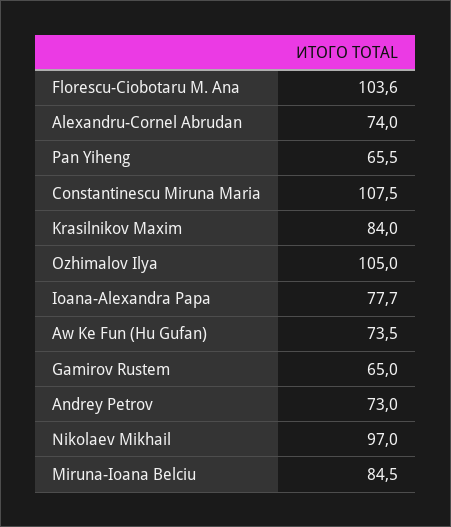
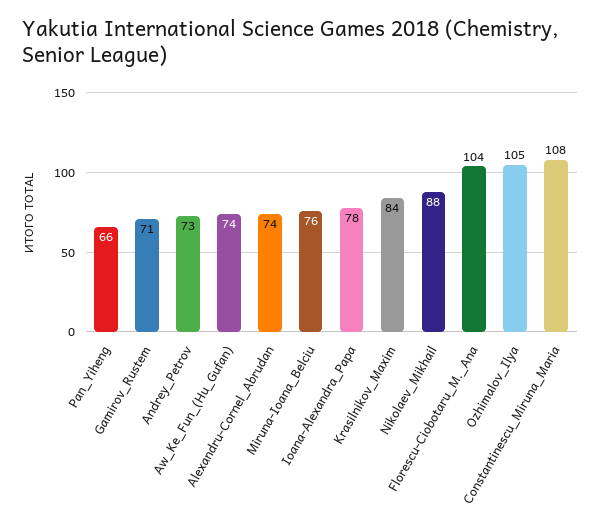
Gamirov Rustem: 65 -> 71
Nikolaev Mikhail: 97 -> 88
Miruna-Ioana Belciu: 84.5 -> 76

